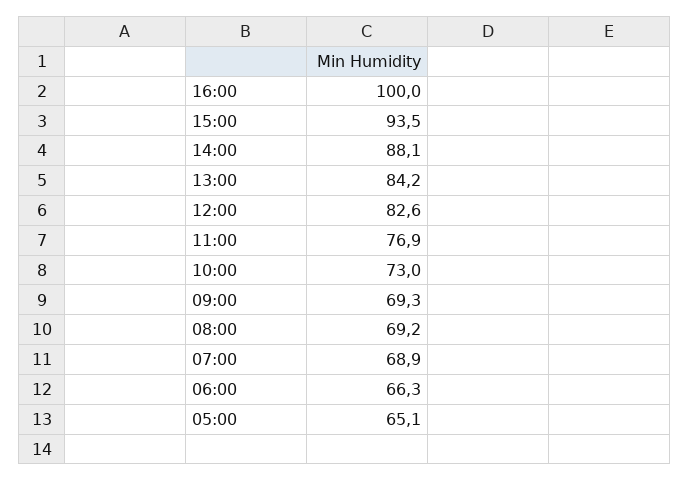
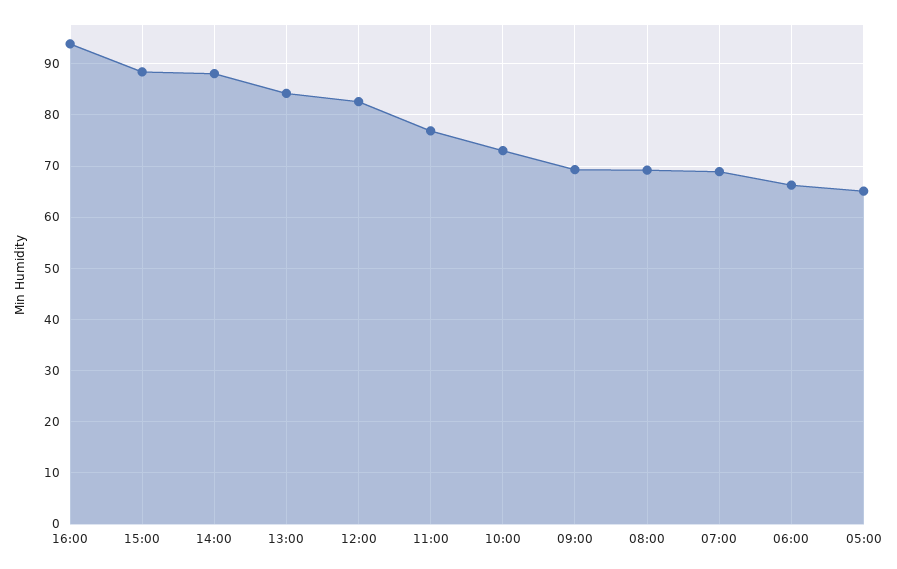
16:00: 100 -> 94
15:00: 93.5 -> 88

